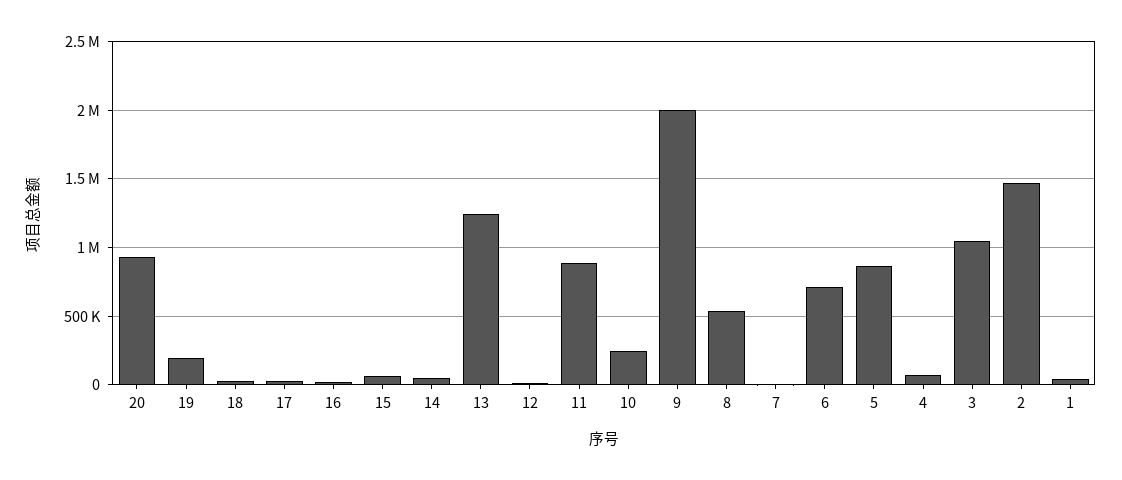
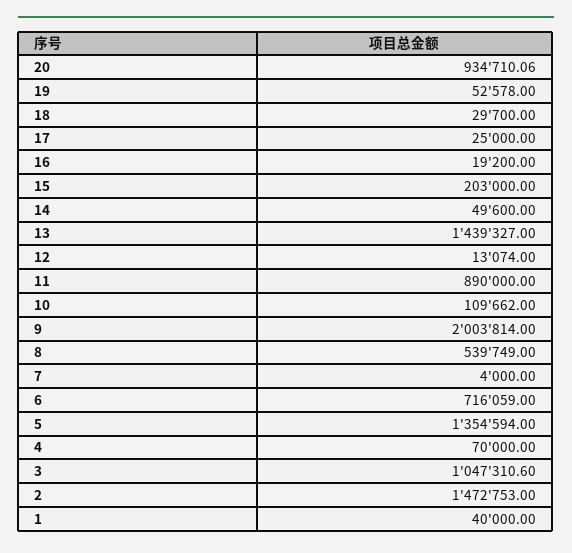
19: 200000 -> 52578
15: 50000 -> 203000
13: 1250000 -> 1439327
10: 250000 -> 109662
5: 850000 -> 1354594

